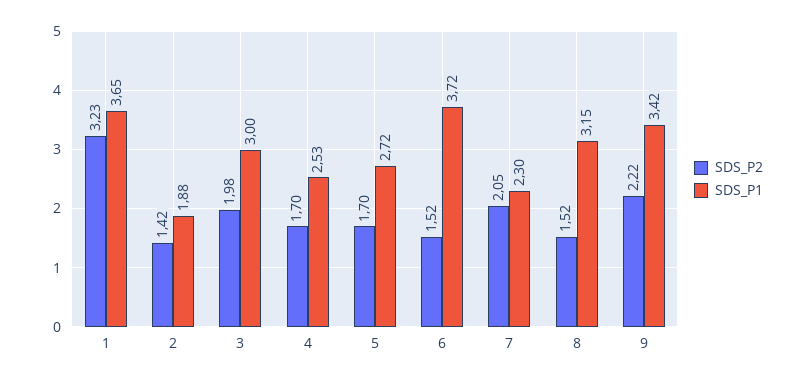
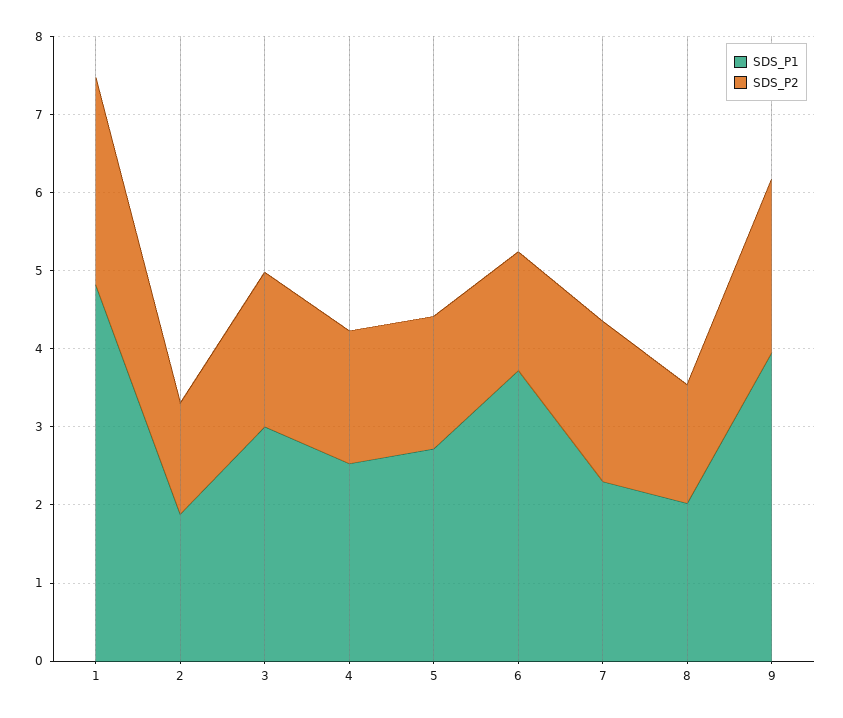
SDS_P2, 1: 3.23 -> 2.6
SDS_P1, 1: 3.65 -> 4.8
SDS_P1, 8: 3.15 -> 2
SDS_P1, 9: 3.42 -> 4

